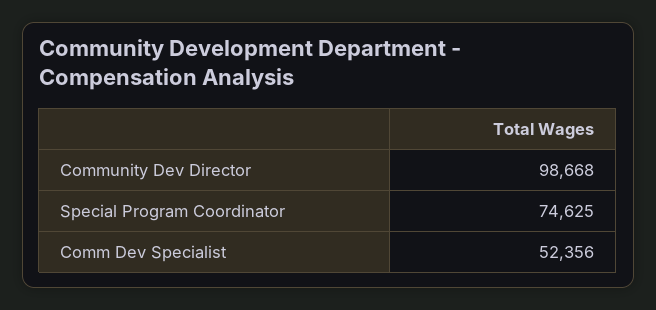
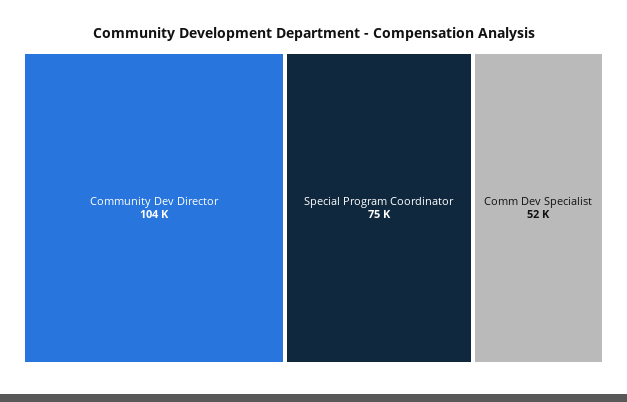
Community Dev Director: 98668 -> 104000

